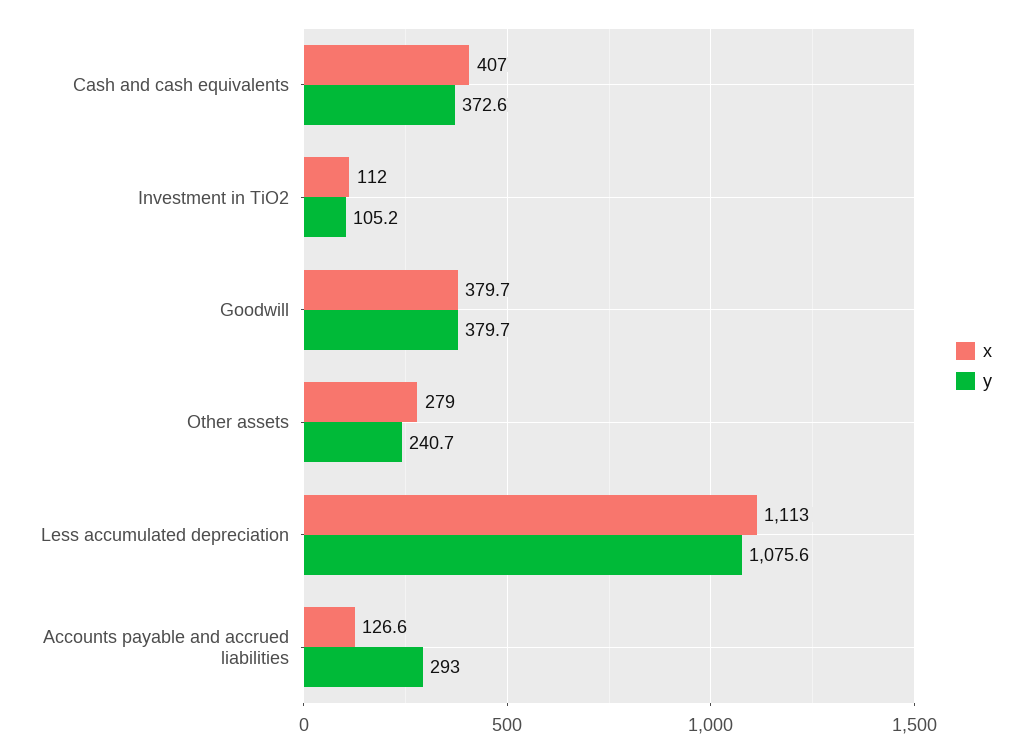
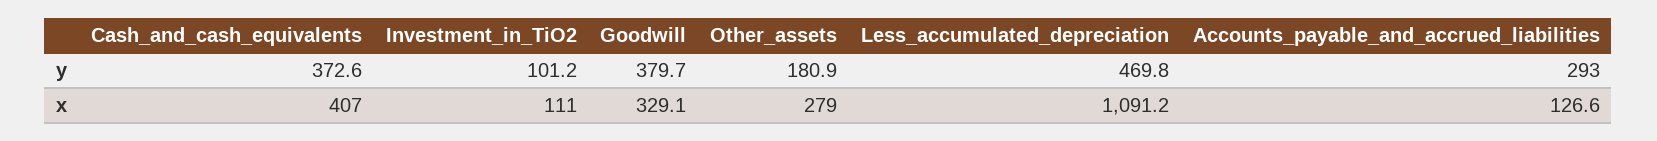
x, Investment in TiO2: 112 -> 111
y, Investment in TiO2: 105.2 -> 101.2
x, Goodwill: 379.7 -> 329.1
y, Other assets: 240.7 -> 180.9
x, Less accumulated depreciation: 1113 -> 1091.2
y, Less accumulated depreciation: 1075.6 -> 469.8

